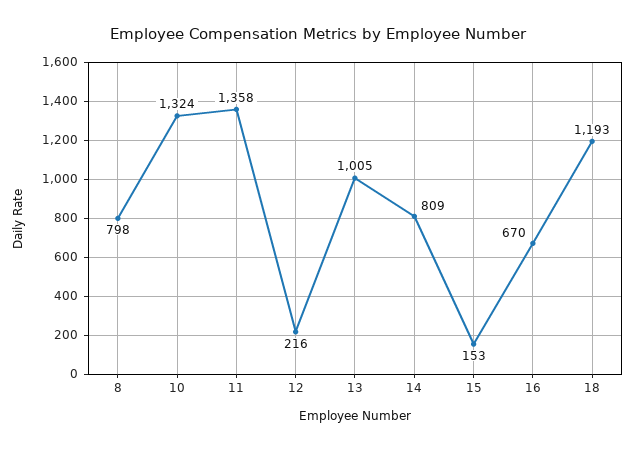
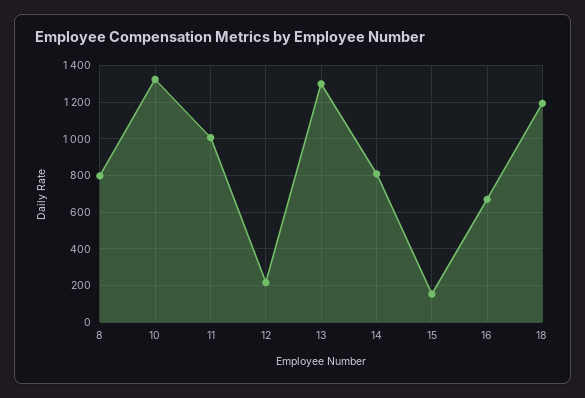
11: 1358 -> 1000
13: 1005 -> 1300

